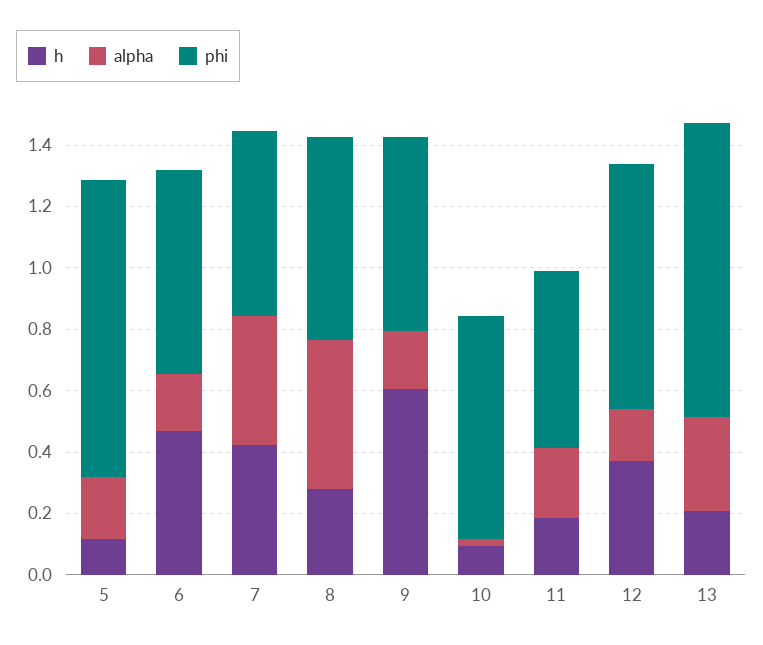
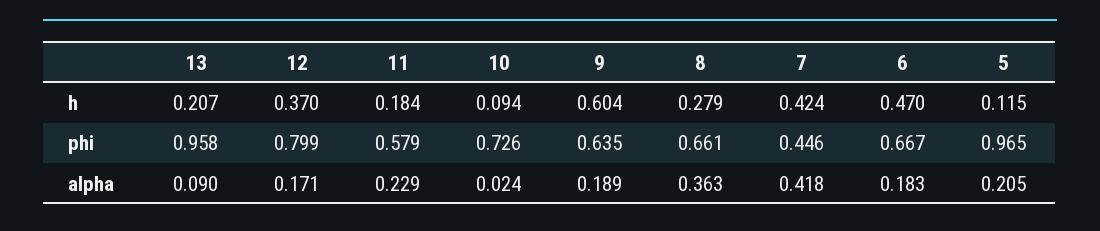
phi, 7: 0.6 -> 0.446
alpha, 8: 0.5 -> 0.363
alpha, 13: 0.3 -> 0.09

